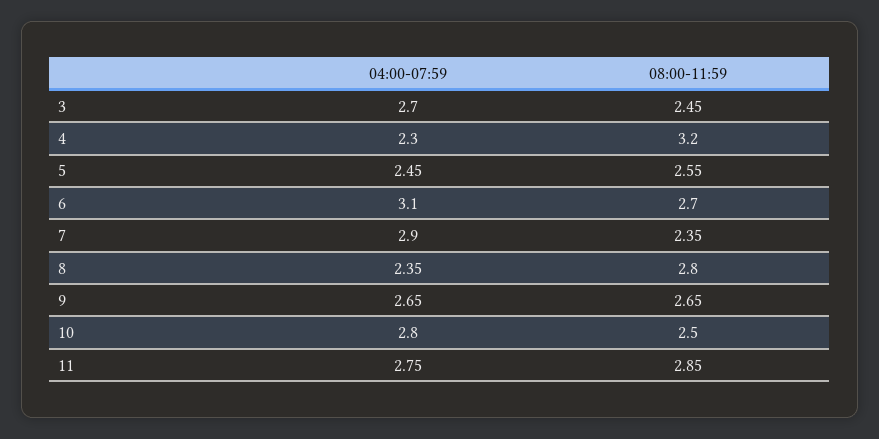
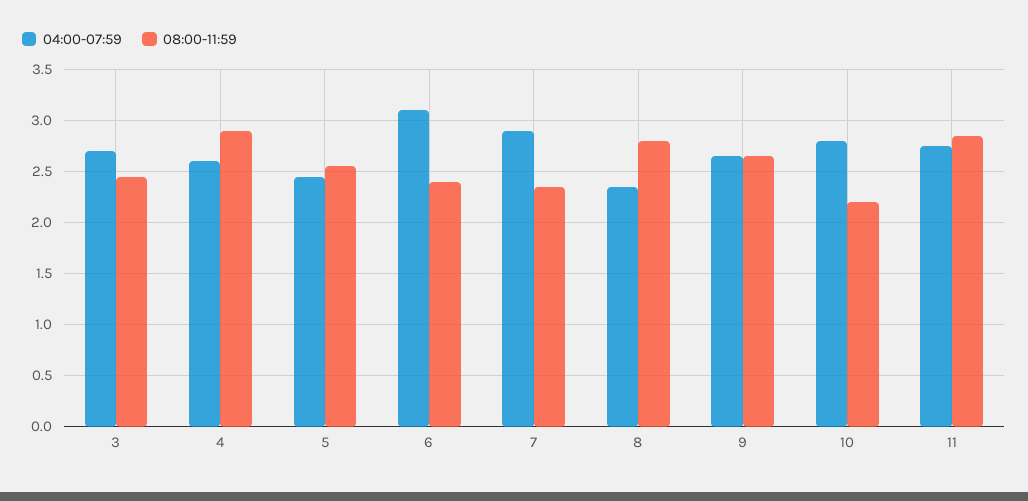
04:00-07:59, 4: 2.3 -> 2.6
08:00-11:59, 4: 3.2 -> 2.9
08:00-11:59, 6: 2.7 -> 2.4
08:00-11:59, 10: 2.5 -> 2.2

